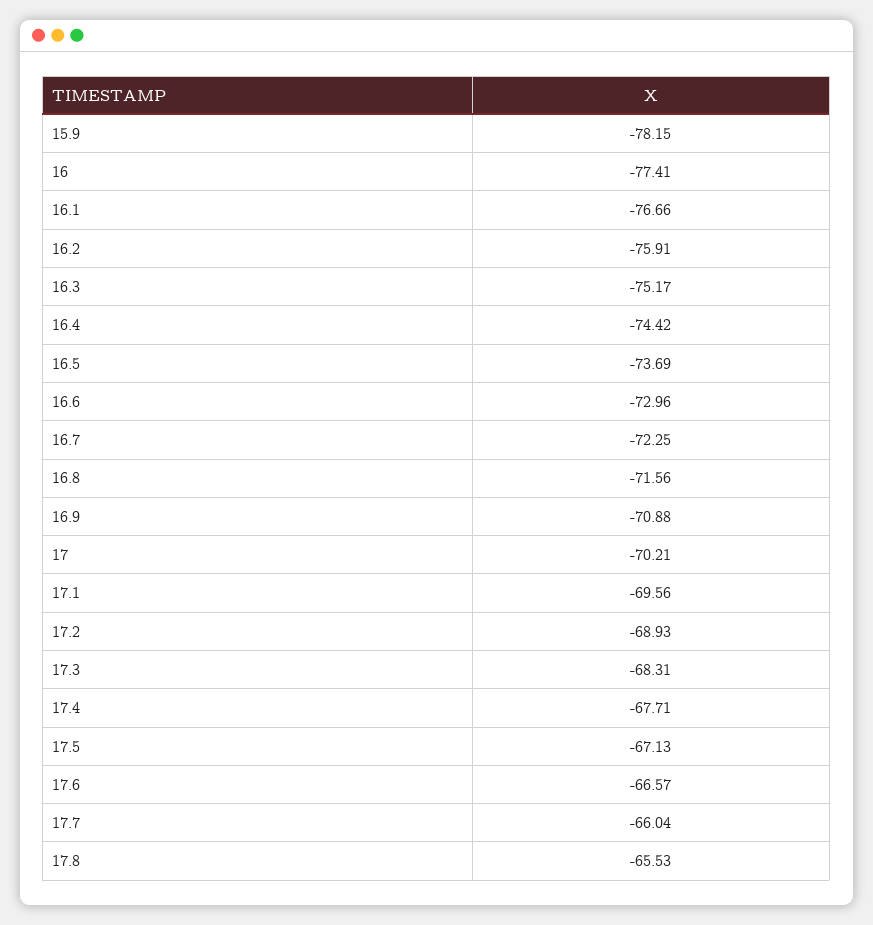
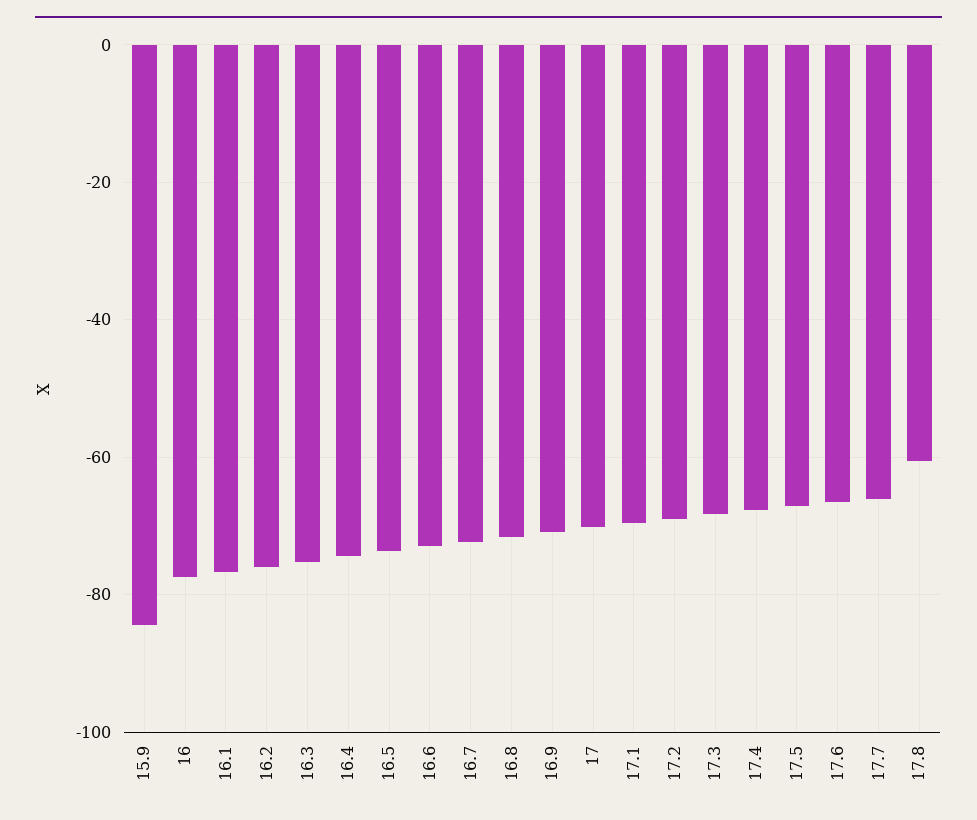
15.9: -78.15 -> -84
17.8: -65.53 -> -60

